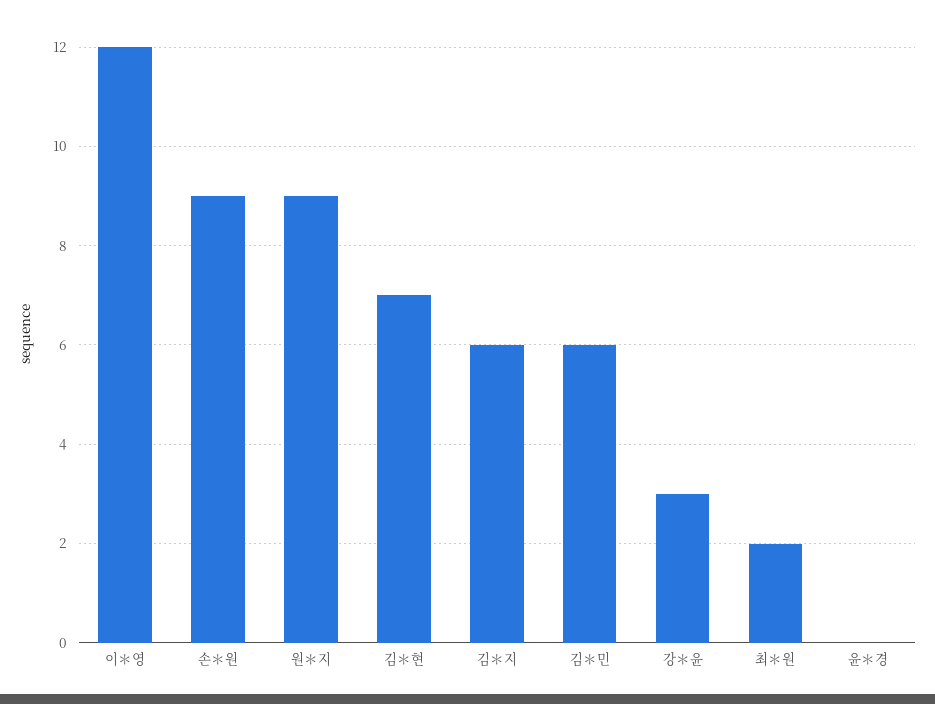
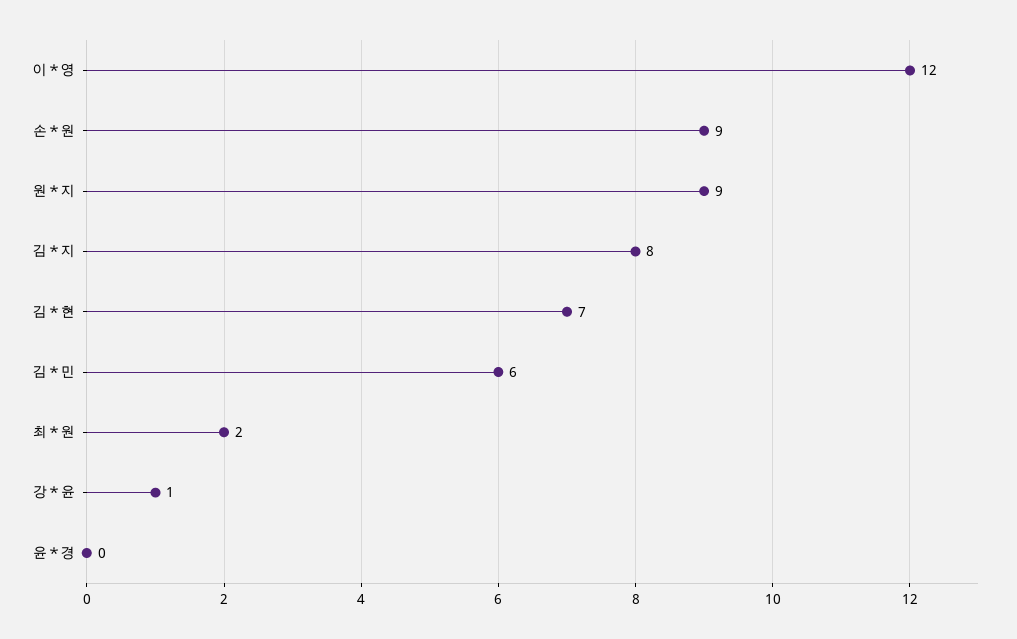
김＊지: 6 -> 8
강＊윤: 3 -> 1

